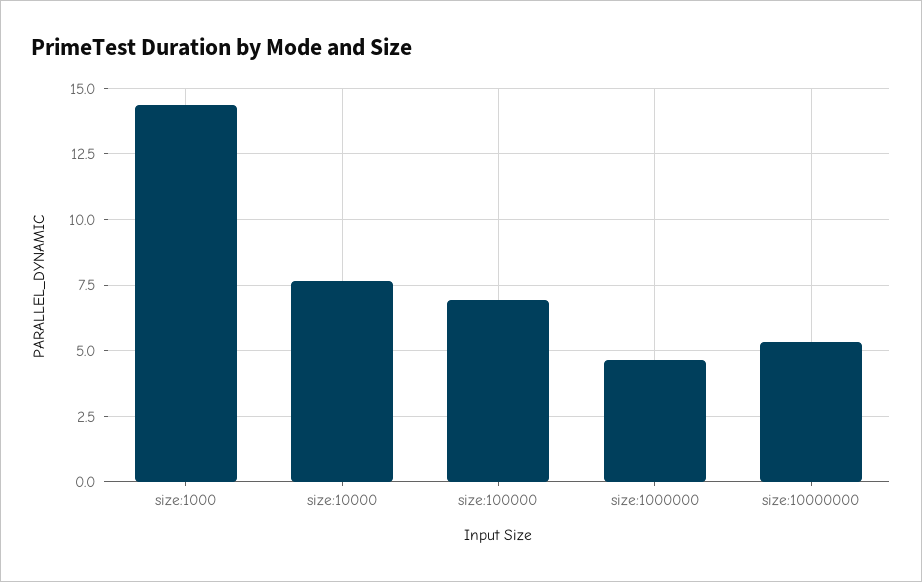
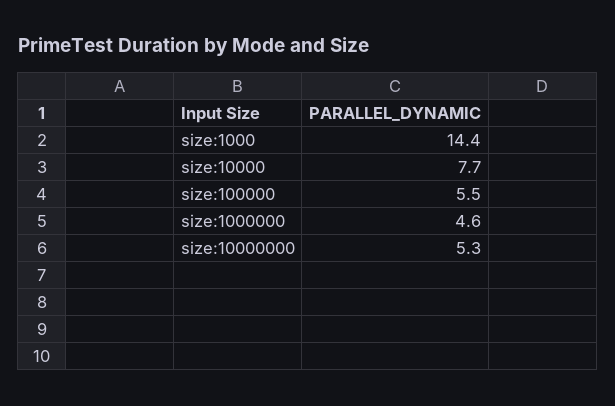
size:100000: 7 -> 5.5

